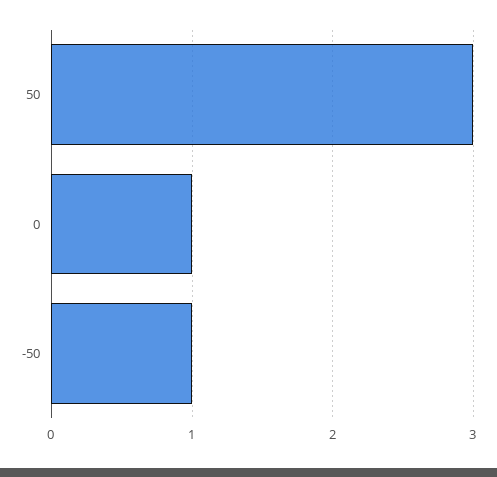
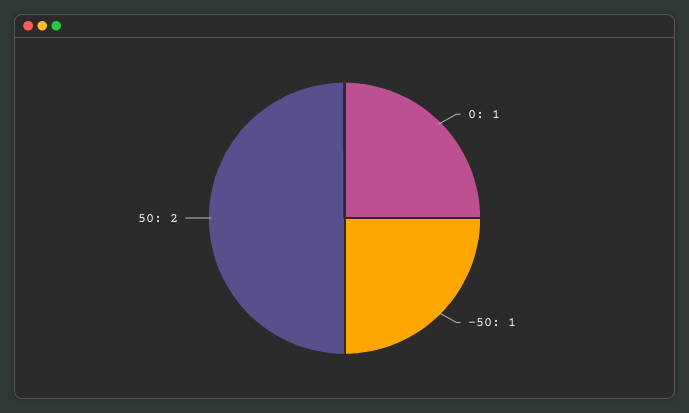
50: 3 -> 2

